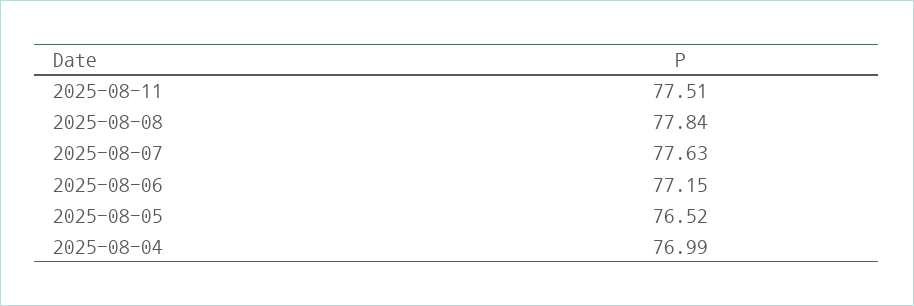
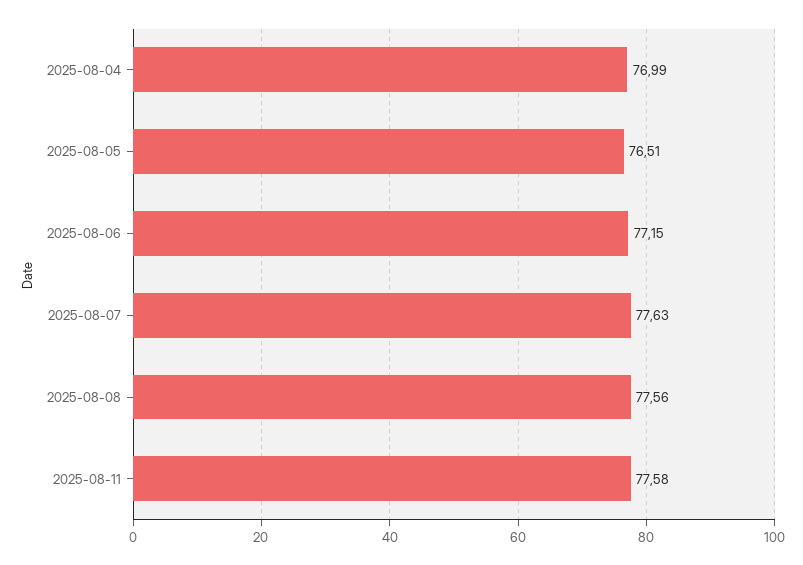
2025-08-11: 77.51 -> 77.58
2025-08-08: 77.84 -> 77.56
2025-08-05: 76.52 -> 76.51

